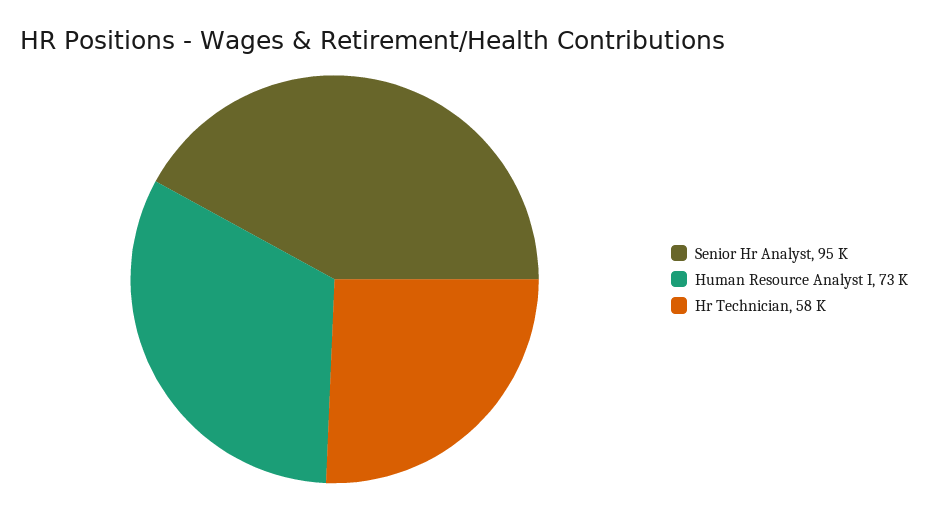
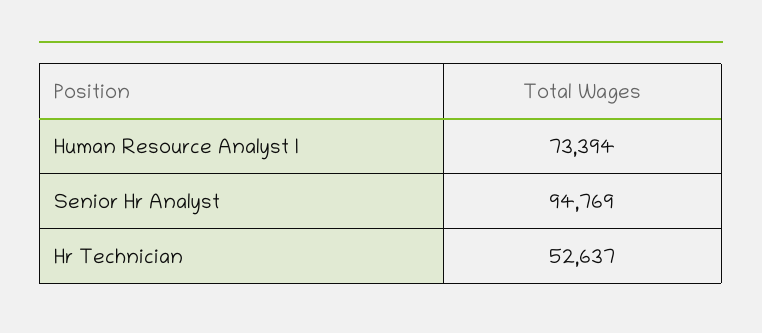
Hr Technician: 58000 -> 52637

